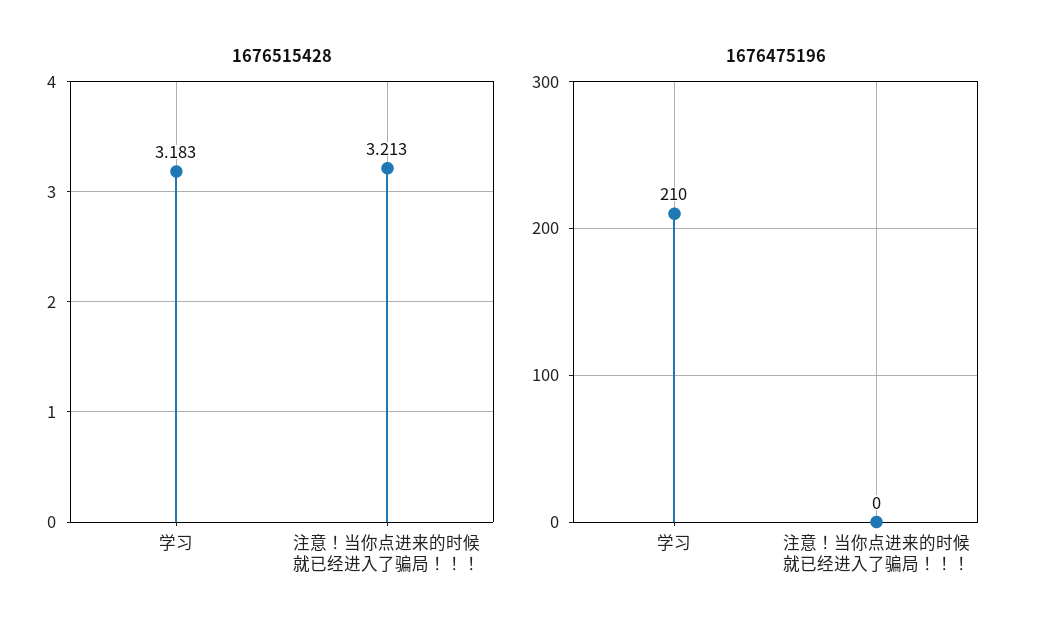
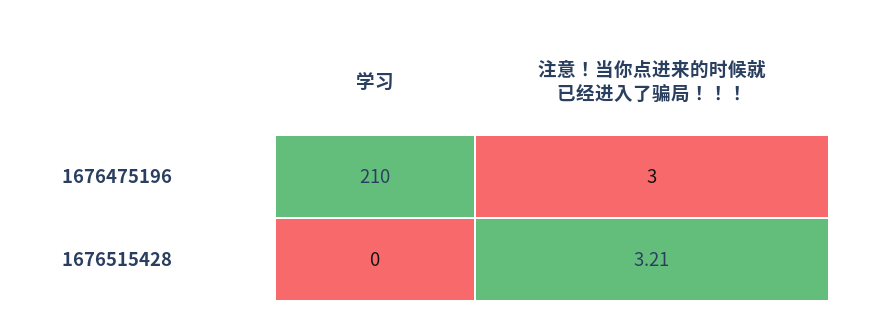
1676515428, 学习: 3.183 -> 0
1676475196, 注意！当你点进来的时候就已经进入了骗局！！！: 0 -> 3

